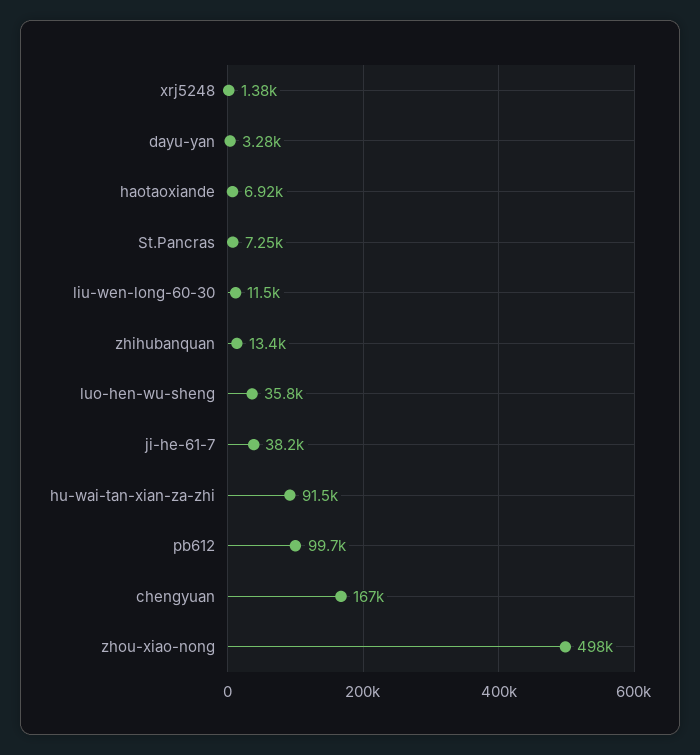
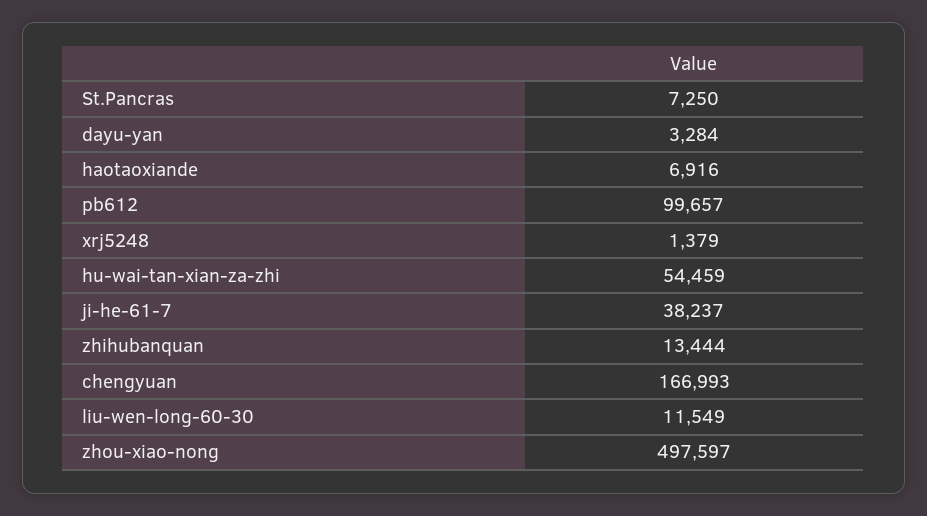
luo-hen-wu-sheng: 35800 -> none
hu-wai-tan-xian-za-zhi: 91500 -> 54459

